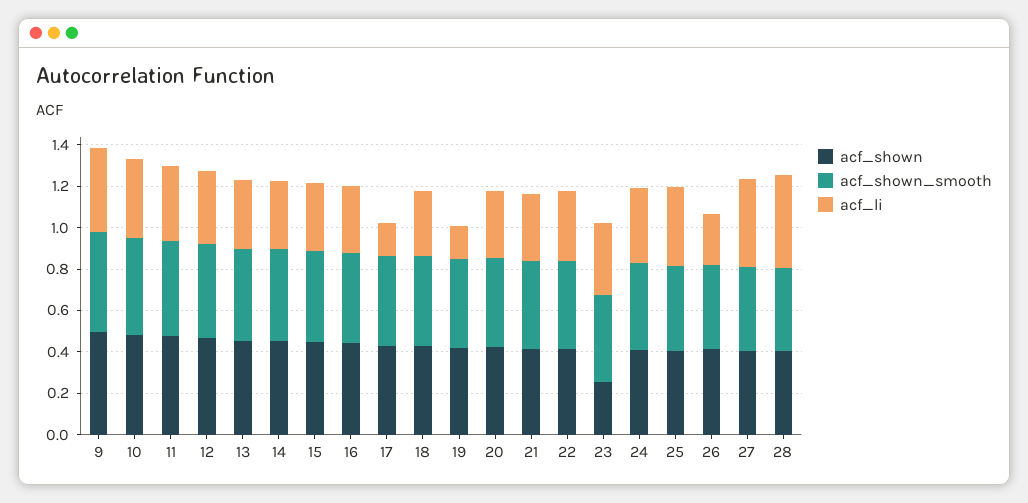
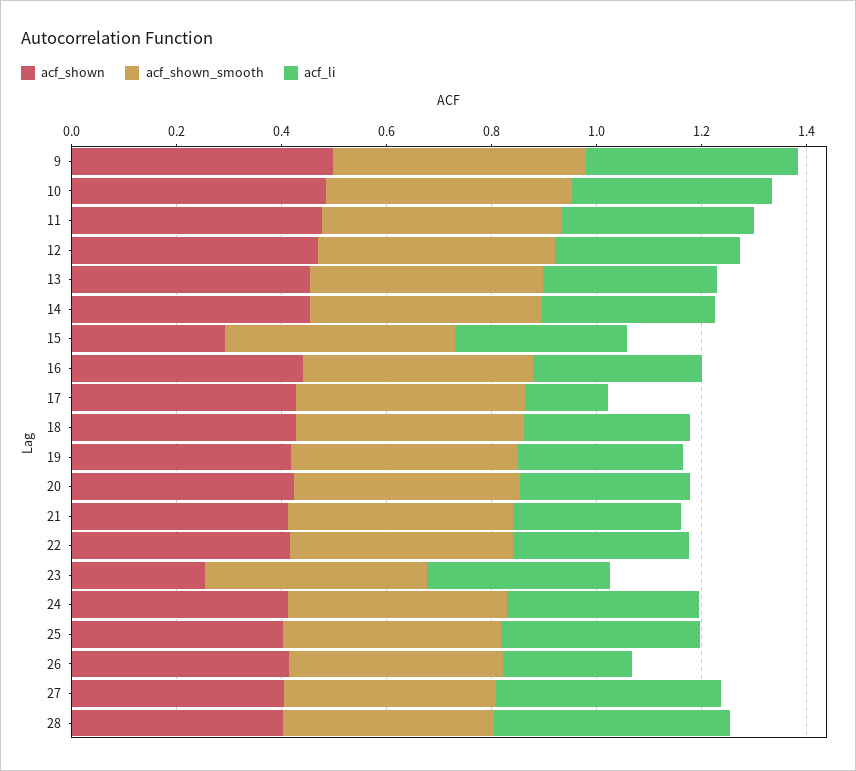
acf_shown, 15: 0.45 -> 0.3
acf_li, 19: 0.15 -> 0.3

